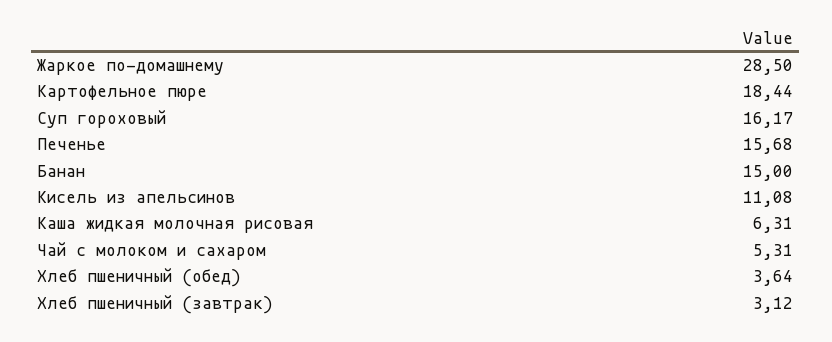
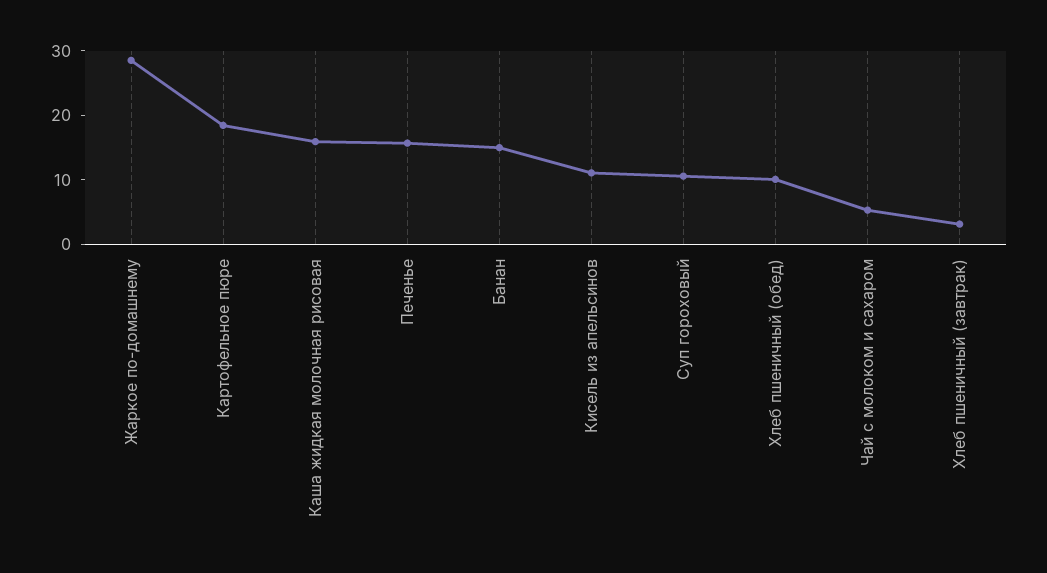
Суп гороховый: 16.17 -> 10
Каша жидкая молочная рисовая: 6.31 -> 16
Хлеб пшеничный (обед): 3.64 -> 10

